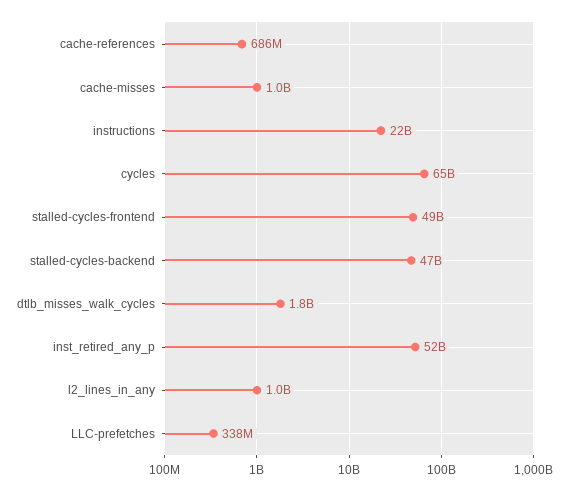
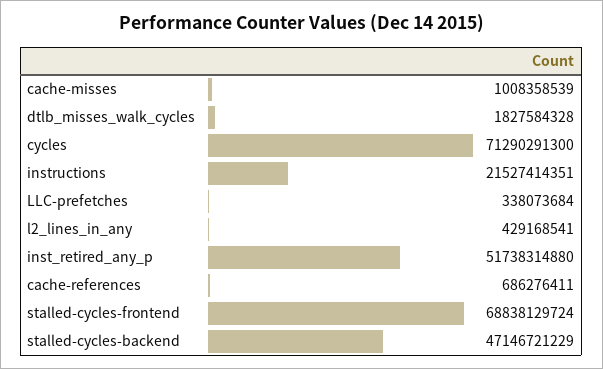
cycles: 65000000000 -> 71290291300
stalled-cycles-frontend: 49000000000 -> 68838129724
l2_lines_in_any: 1000000000 -> 429168541

